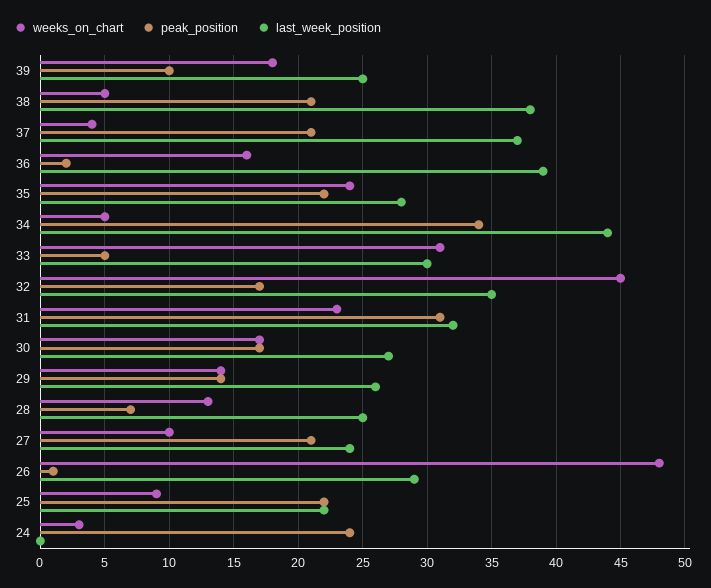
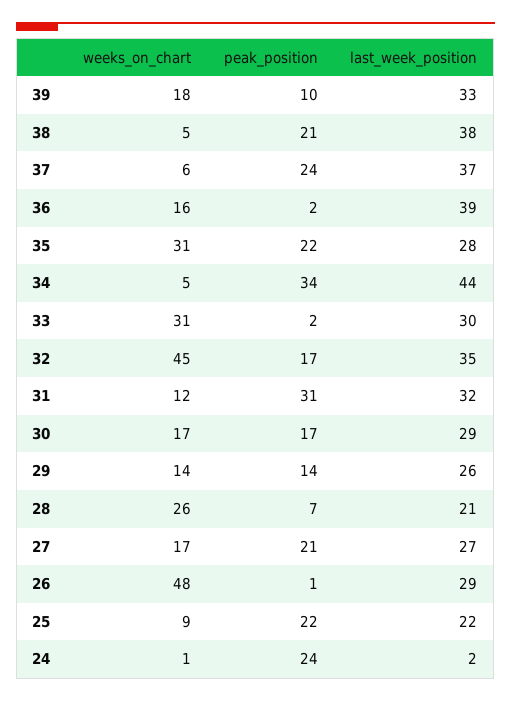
last_week_position, 39: 25 -> 33
weeks_on_chart, 37: 4 -> 6
peak_position, 37: 21 -> 24
weeks_on_chart, 35: 24 -> 31
peak_position, 33: 5 -> 2
weeks_on_chart, 31: 23 -> 12
last_week_position, 30: 27 -> 29
weeks_on_chart, 28: 13 -> 26
last_week_position, 28: 25 -> 21
weeks_on_chart, 27: 10 -> 17
last_week_position, 27: 24 -> 27
weeks_on_chart, 24: 3 -> 1
last_week_position, 24: 0 -> 2

